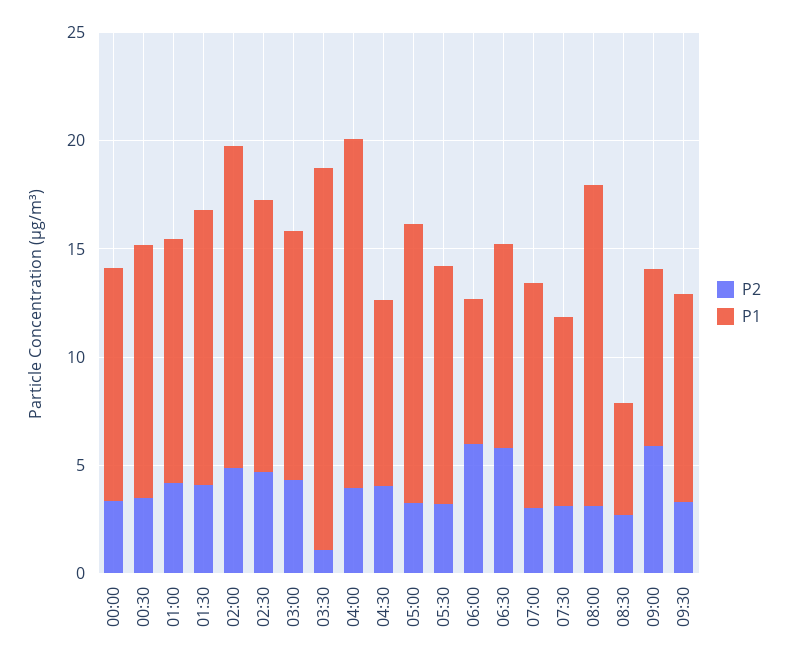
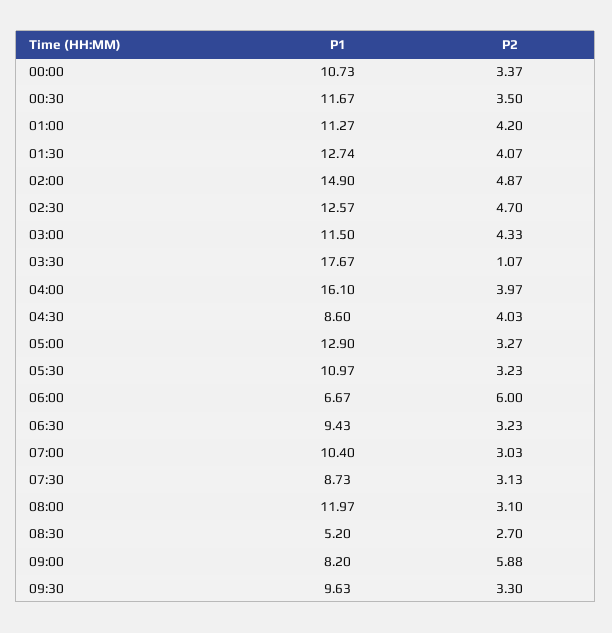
P2, 06:30: 6 -> 3.23
P1, 08:00: 15 -> 11.97

